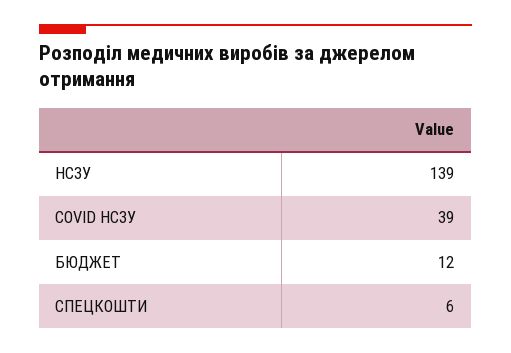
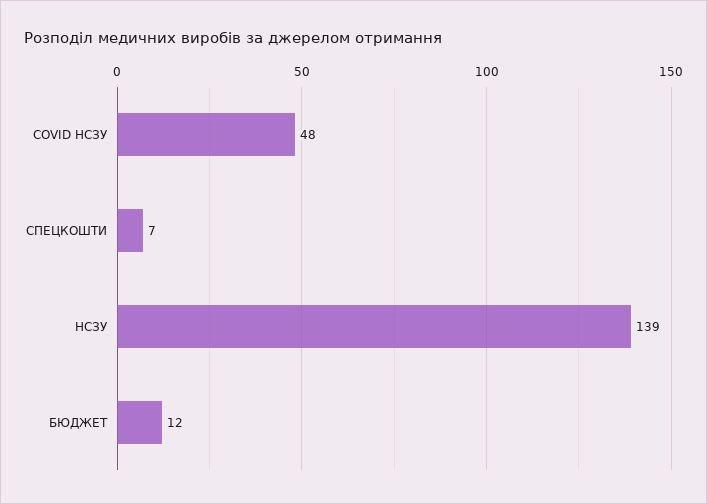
COVID НСЗУ: 39 -> 48
СПЕЦКОШТИ: 6 -> 7

